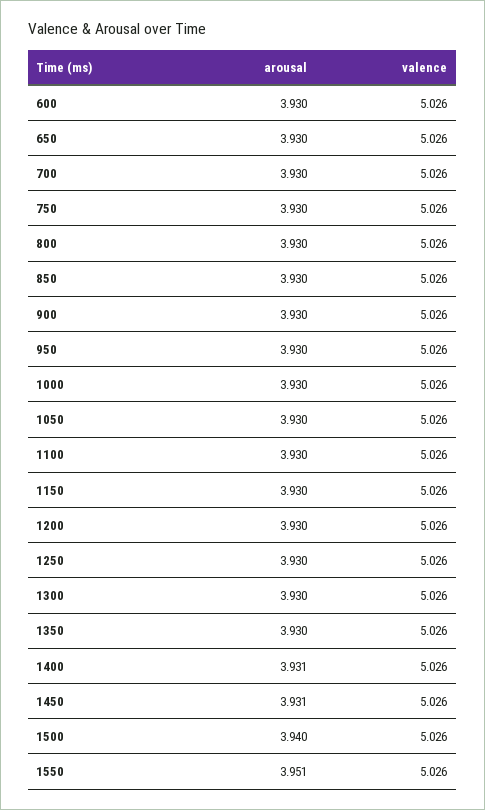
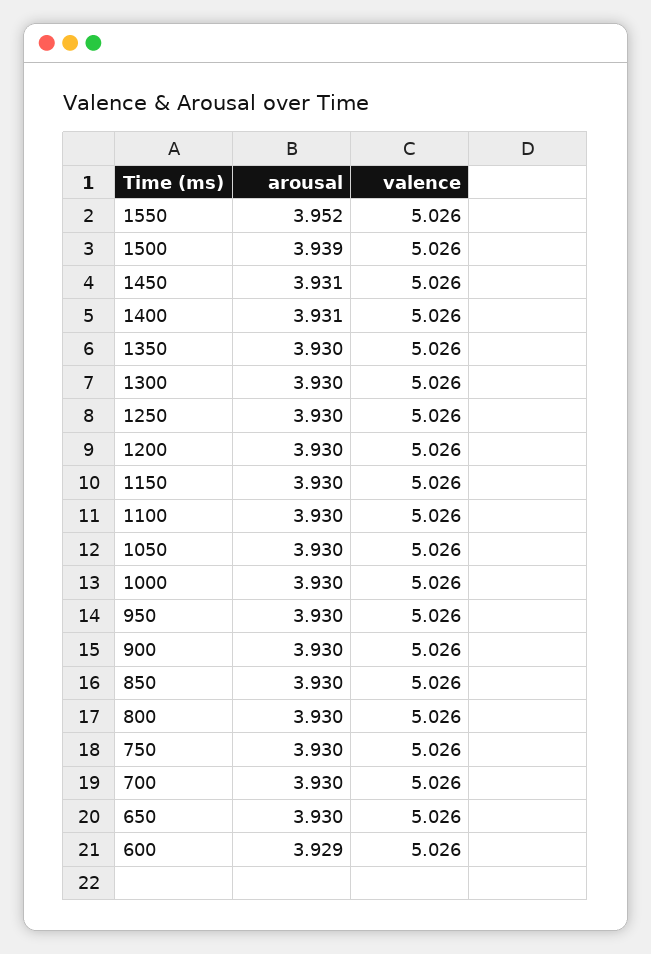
arousal, 600: 3.93 -> 3.929
arousal, 1500: 3.94 -> 3.939
arousal, 1550: 3.951 -> 3.952

